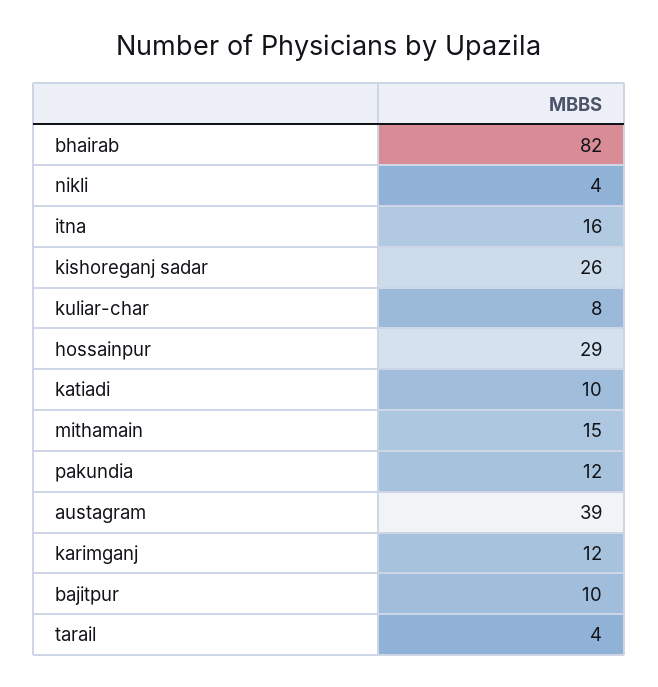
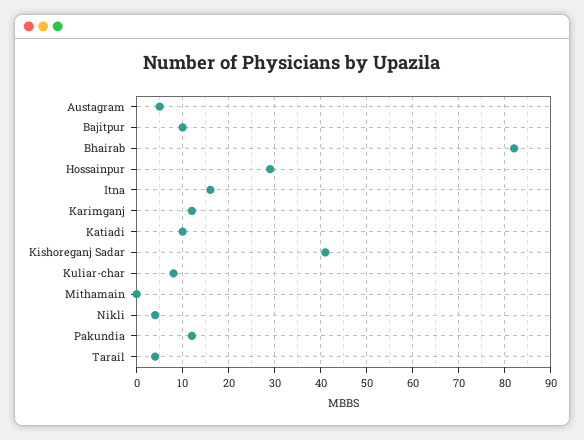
kishoreganj sadar: 26 -> 40
mithamain: 15 -> 0
austagram: 39 -> 5

